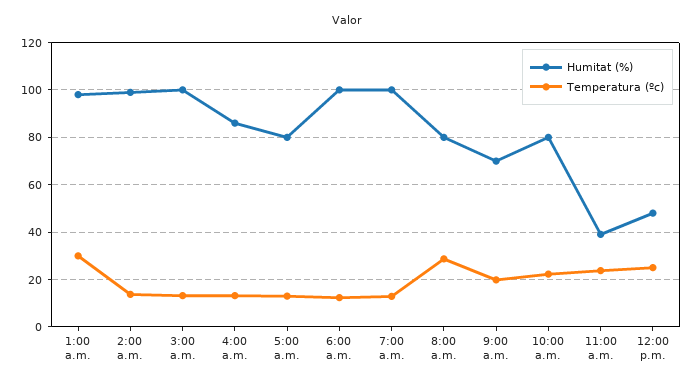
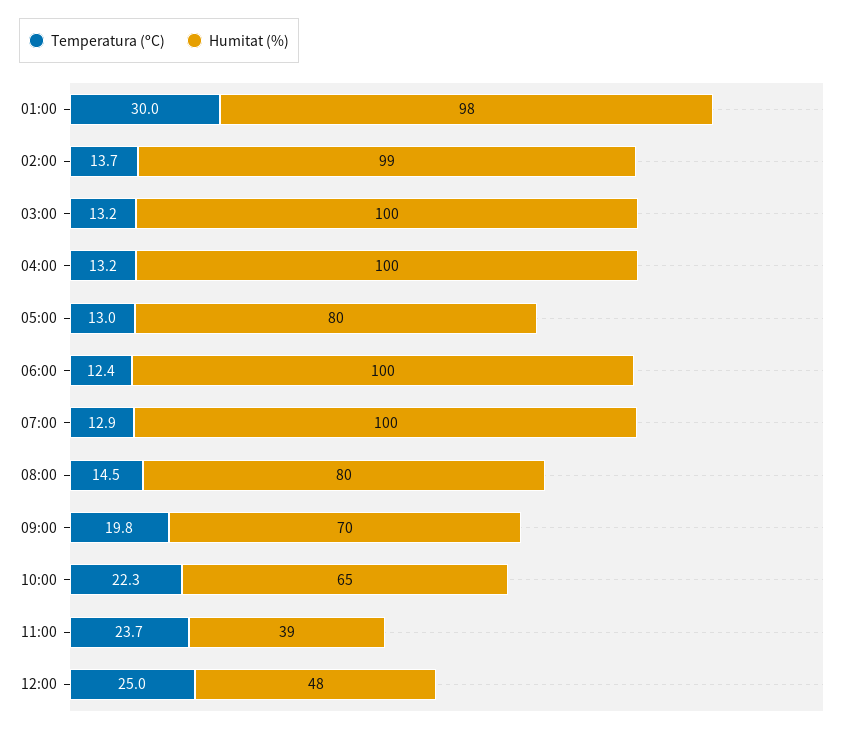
Humitat (%), 4:00 a.m.: 85 -> 100
Temperatura (ºc), 8:00 a.m.: 30 -> 14.5
Humitat (%), 10:00 a.m.: 80 -> 65

